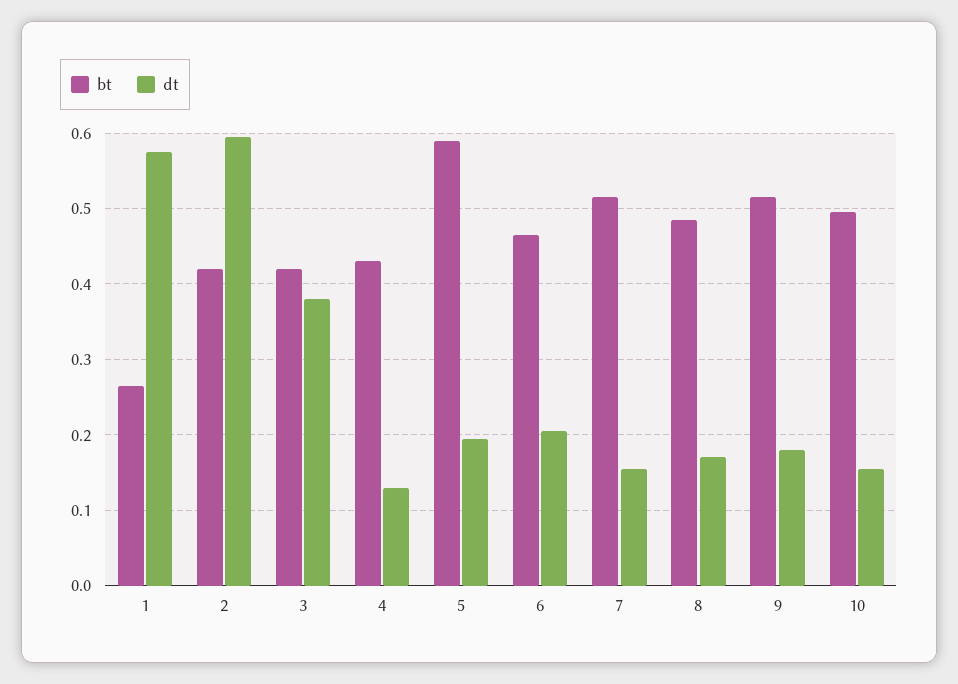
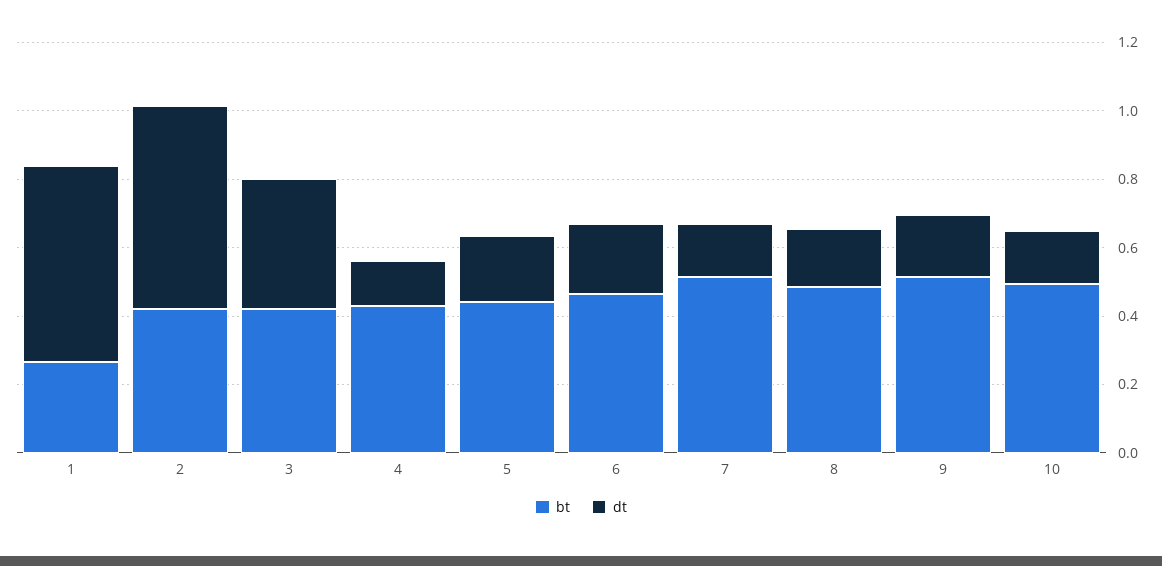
bt, 5: 0.59 -> 0.45

